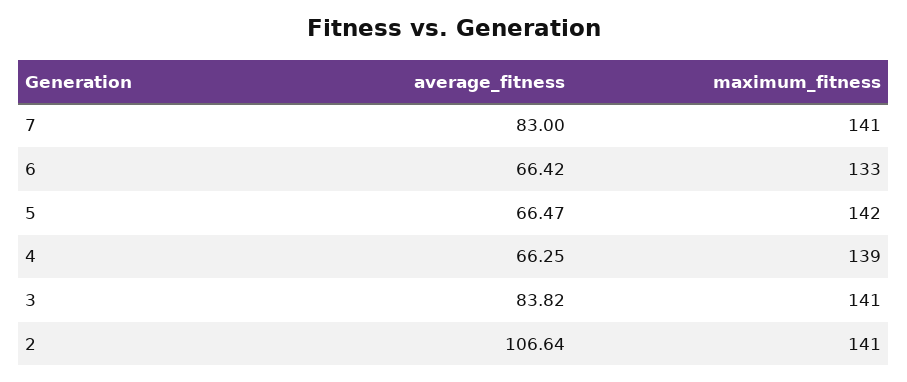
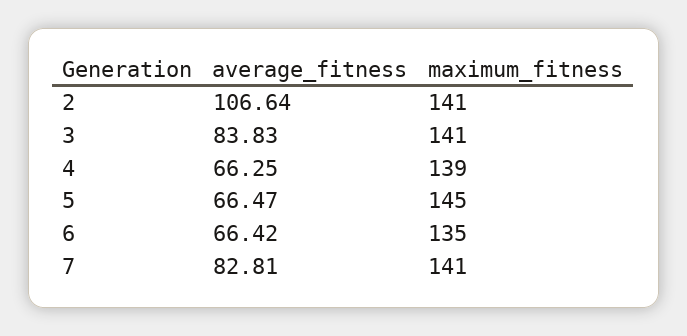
average_fitness, 7: 83 -> 82.81
maximum_fitness, 6: 133 -> 135
maximum_fitness, 5: 142 -> 145
average_fitness, 3: 83.82 -> 83.83

